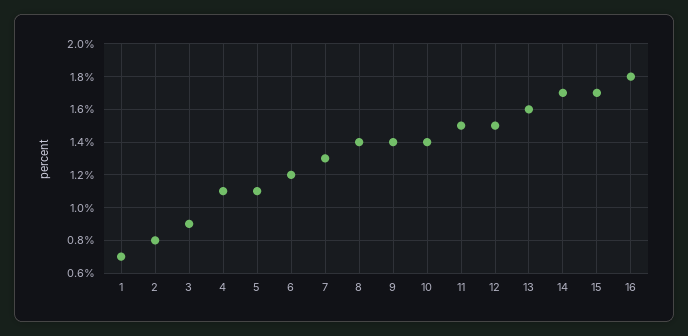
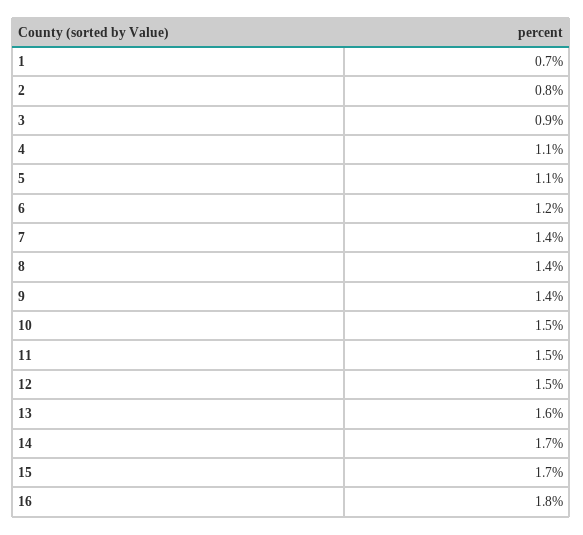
7: 1.3 -> 1.4
10: 1.4 -> 1.5

